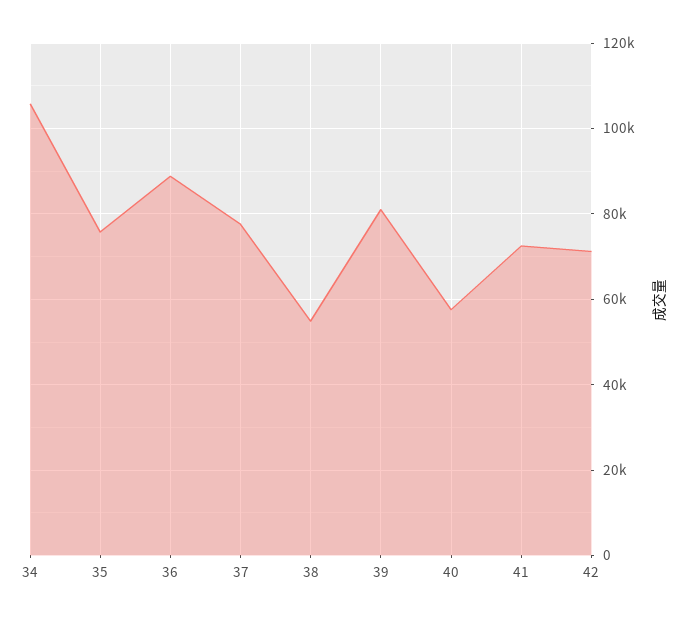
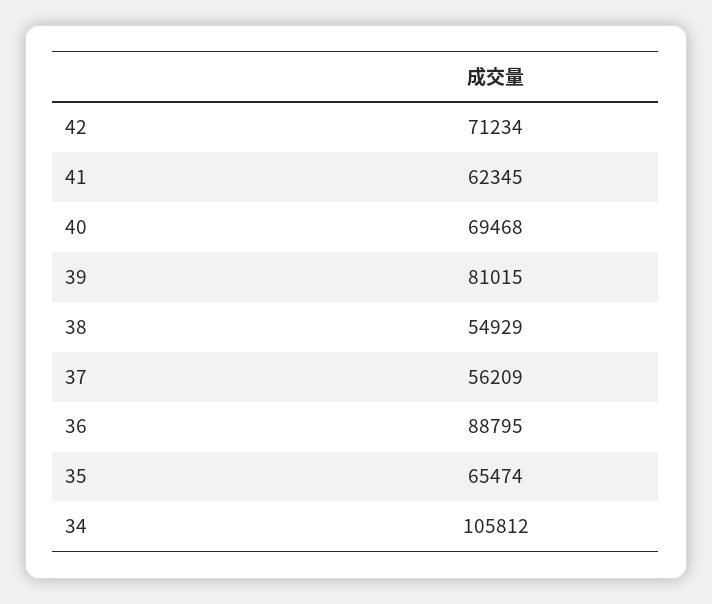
35: 76000 -> 65474
37: 78000 -> 56209
40: 58000 -> 69468
41: 72000 -> 62345

